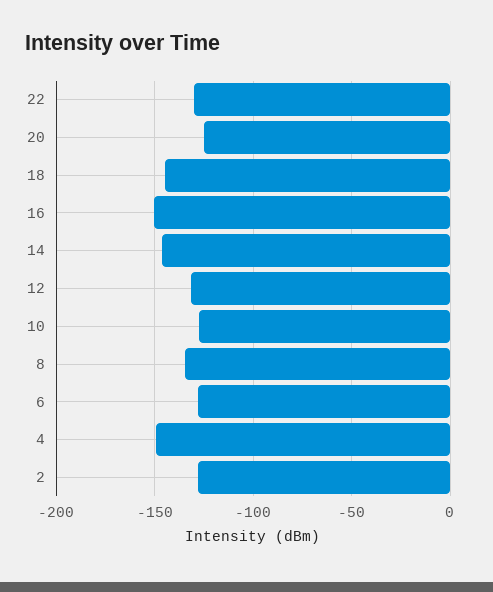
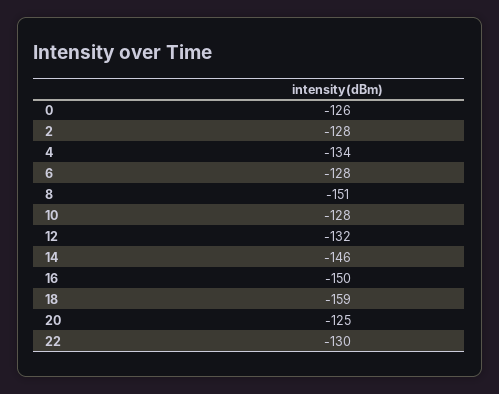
18: -145 -> -159
8: -135 -> -151
4: -150 -> -134
0: none -> -126

